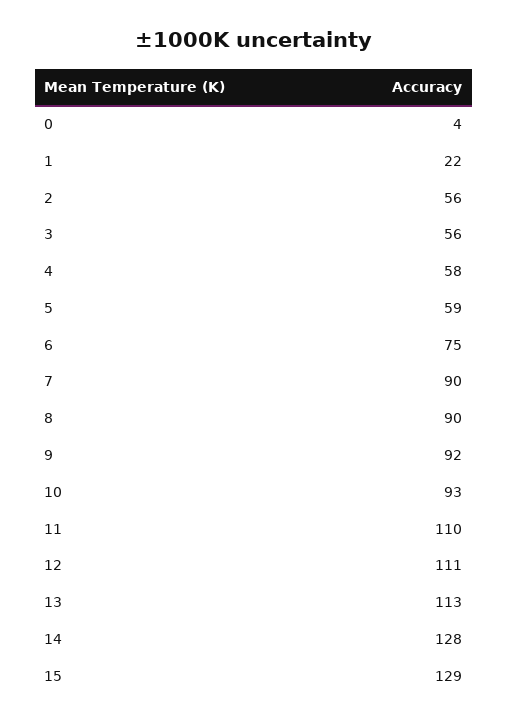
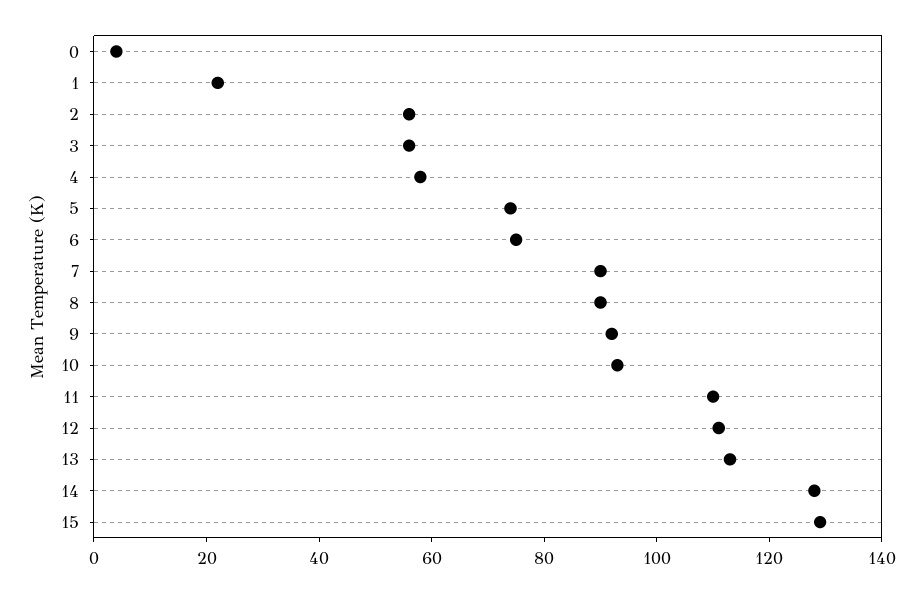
5: 59 -> 75

